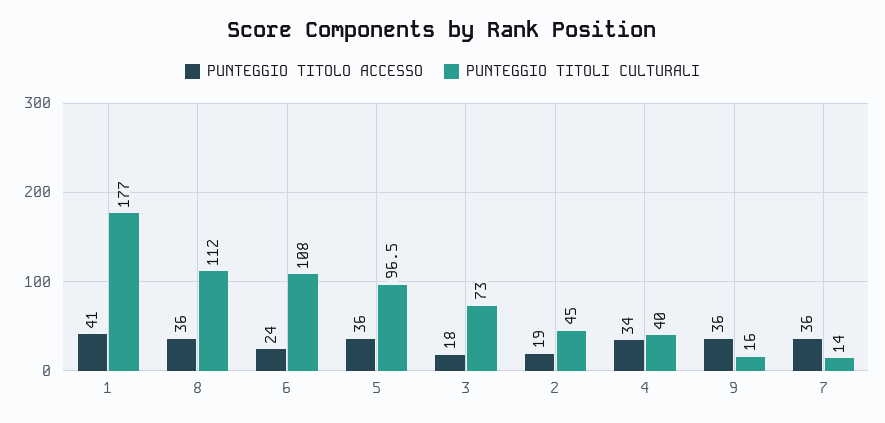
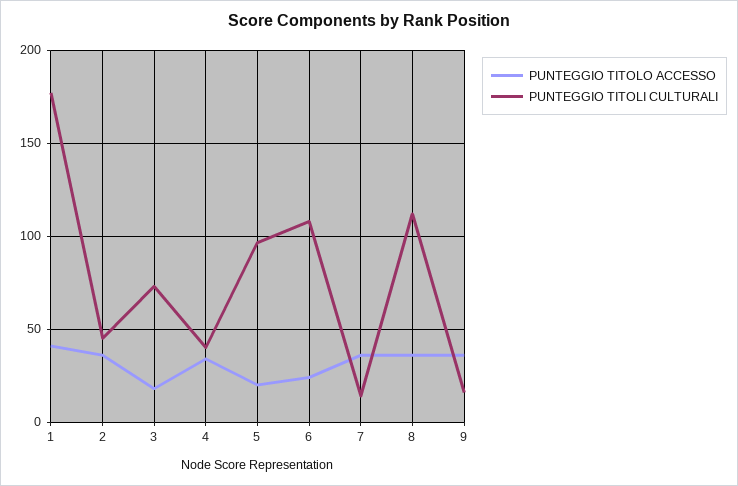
PUNTEGGIO TITOLO ACCESSO, 5: 36 -> 20
PUNTEGGIO TITOLO ACCESSO, 2: 19 -> 35

